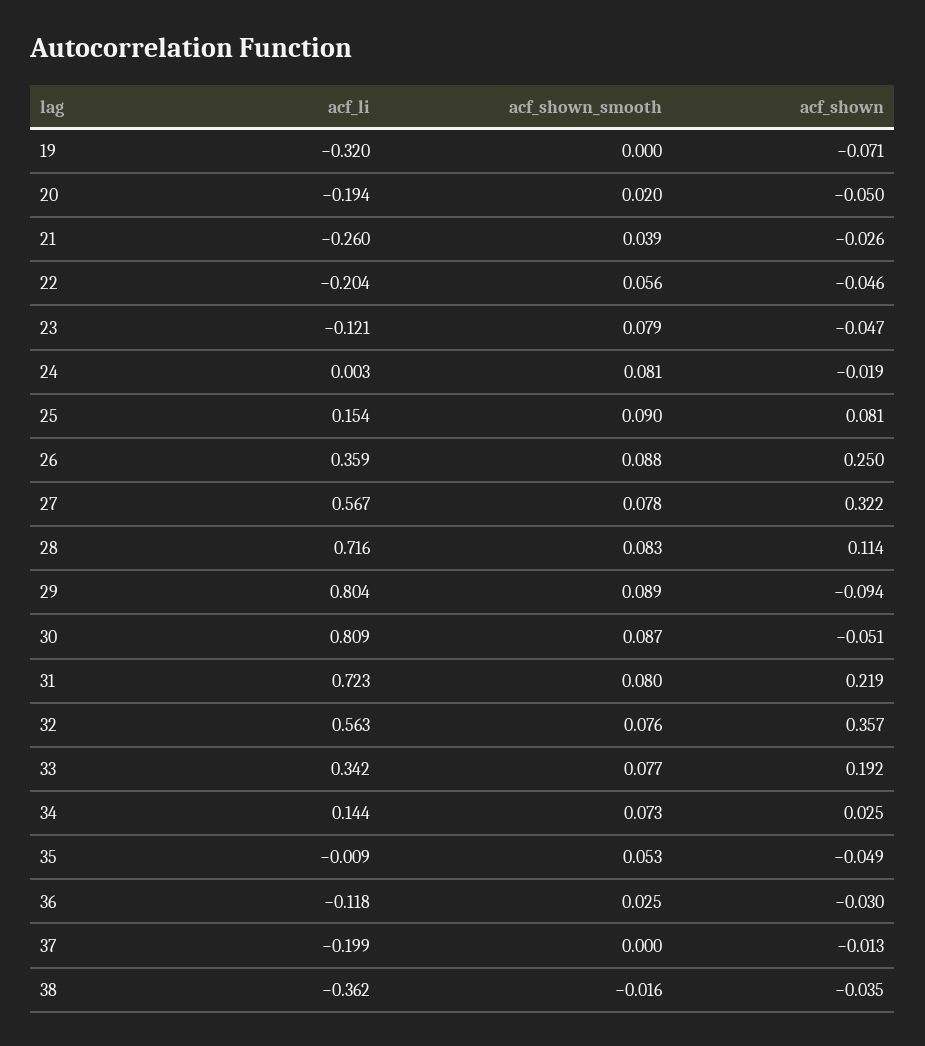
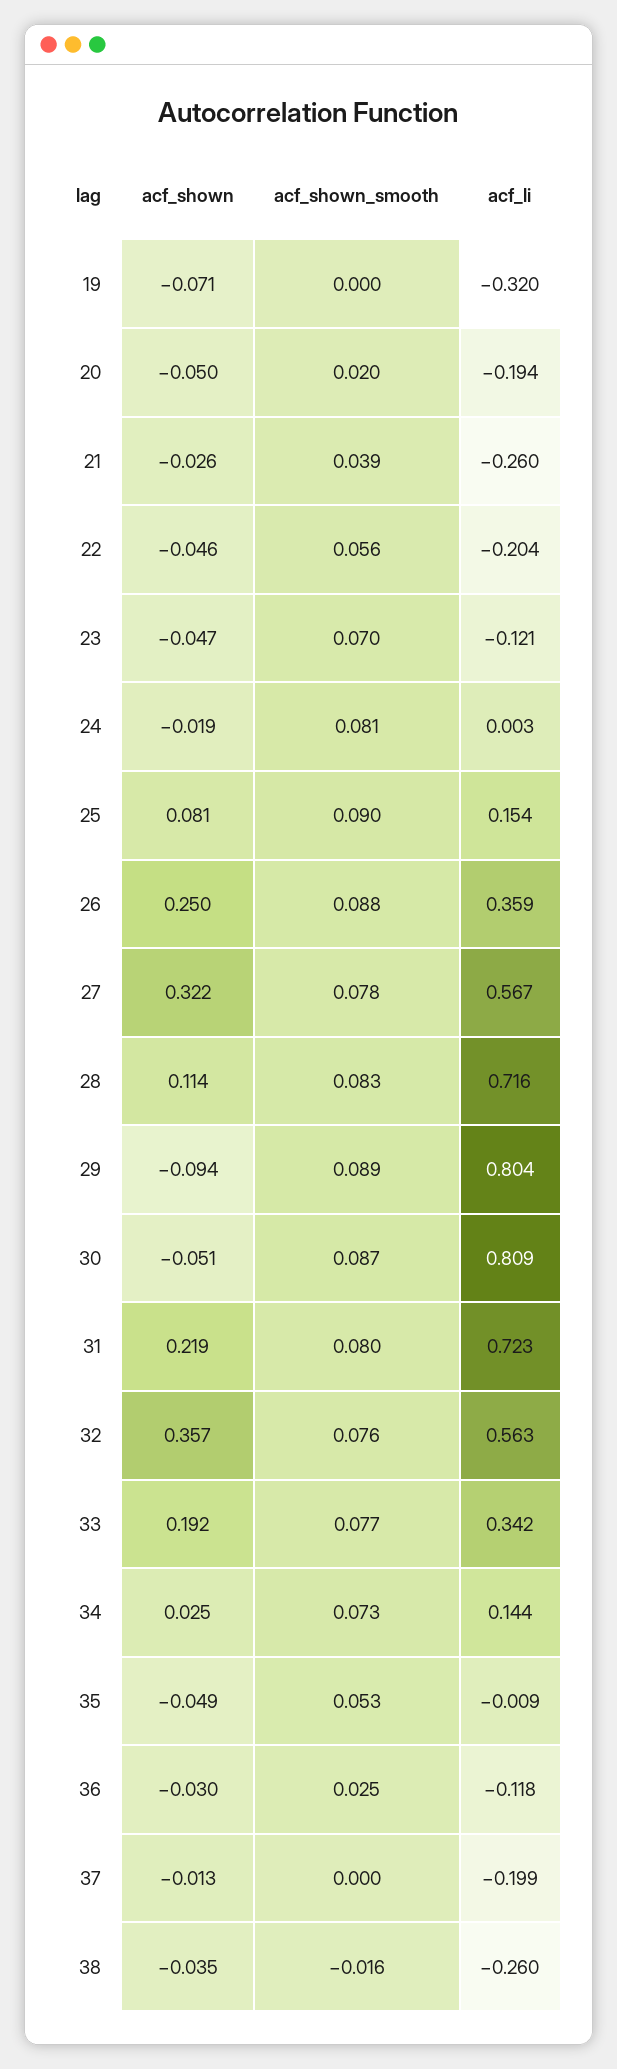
acf_shown_smooth, 23: 0.079 -> 0.07
acf_li, 38: -0.362 -> -0.26

